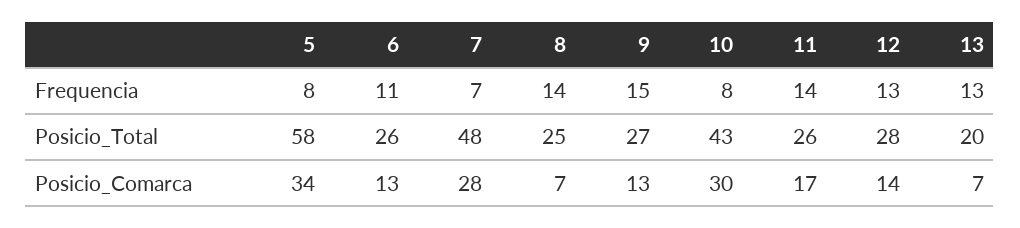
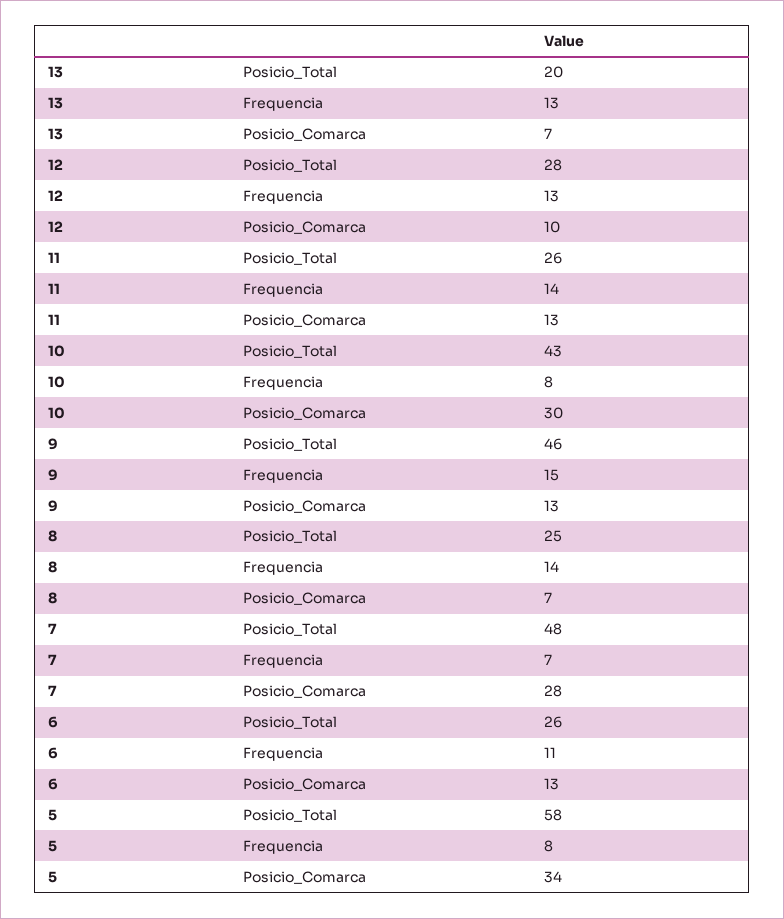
9, Posicio_Total: 27 -> 46
11, Posicio_Comarca: 17 -> 13
12, Posicio_Comarca: 14 -> 10

